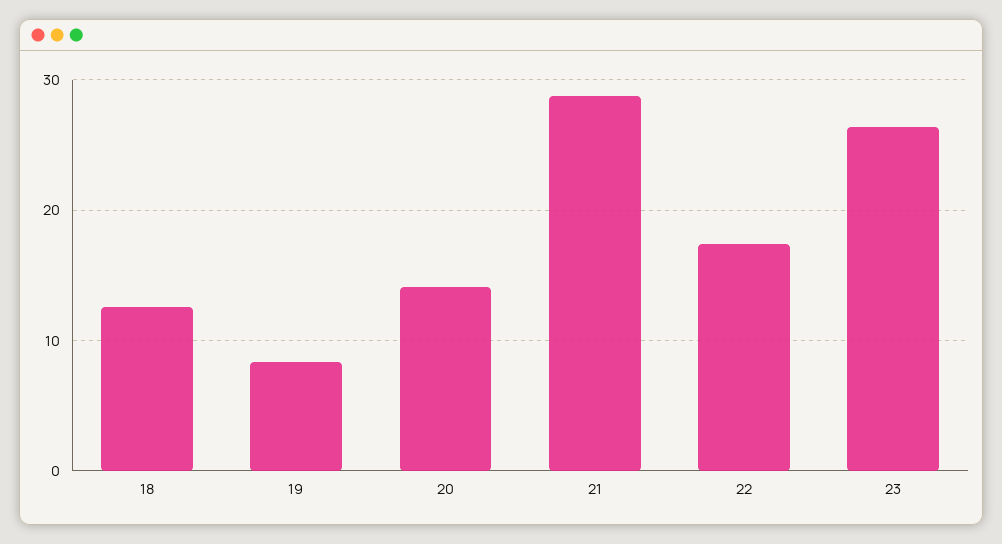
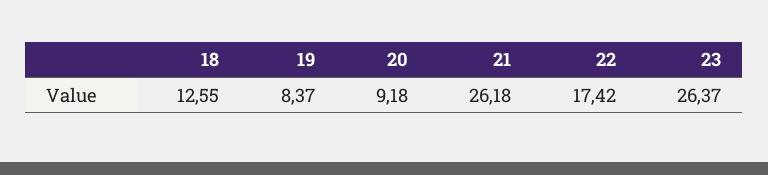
20: 14 -> 9.18
21: 29 -> 26.18

